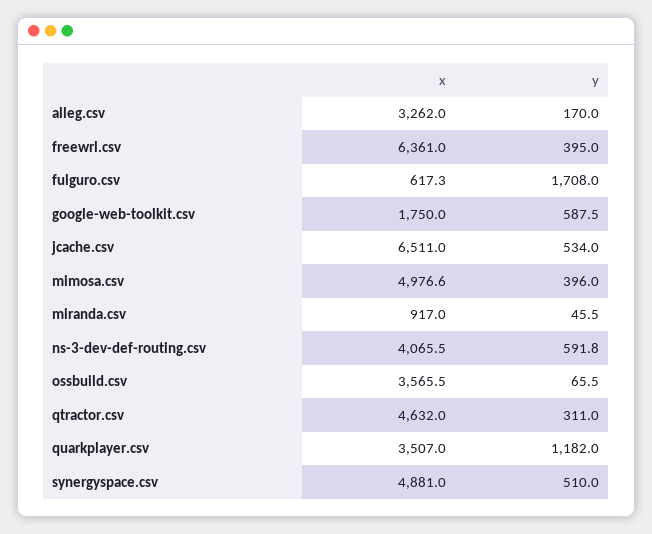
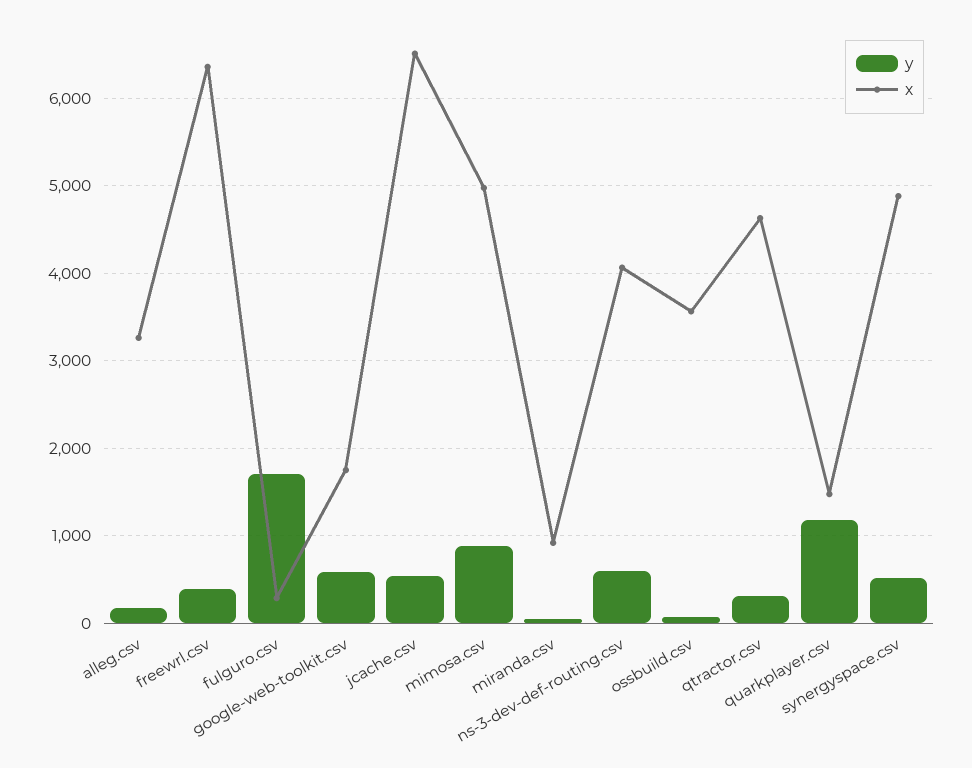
x, fulguro.csv: 617.3 -> 300
y, mimosa.csv: 396 -> 900
x, quarkplayer.csv: 3507 -> 1500

